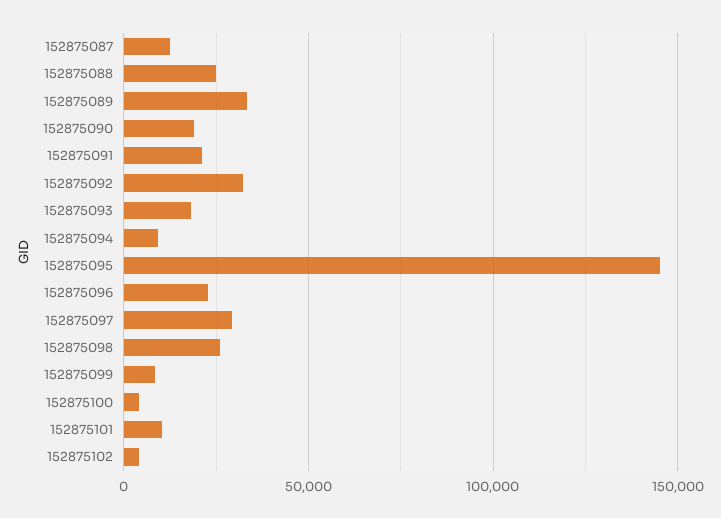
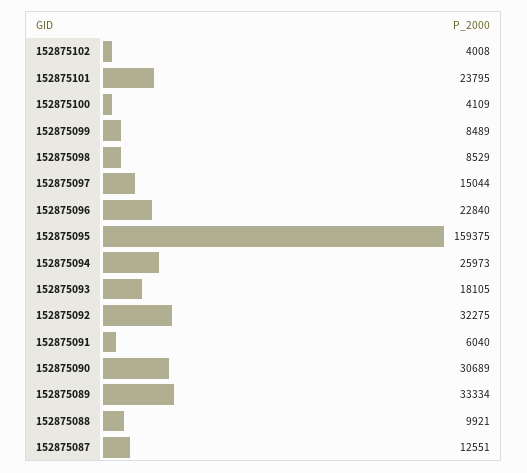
152875088: 25000 -> 9921
152875090: 20000 -> 30689
152875091: 20000 -> 6040
152875094: 10000 -> 25973
152875095: 145000 -> 159375
152875097: 30000 -> 15044
152875098: 25000 -> 8529
152875101: 10000 -> 23795

